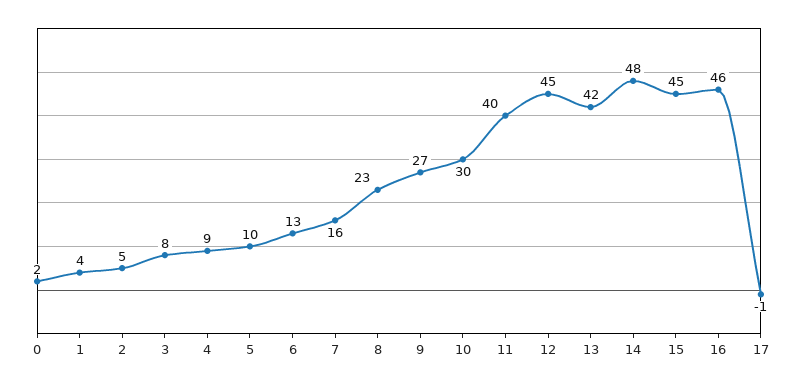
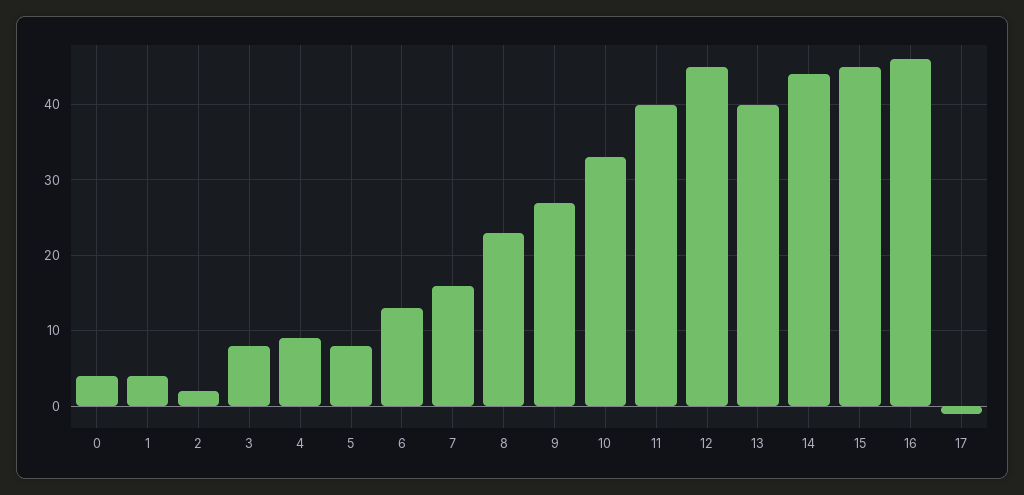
0: 2 -> 4
2: 5 -> 2
5: 10 -> 8
10: 30 -> 33
13: 42 -> 40
14: 48 -> 44

